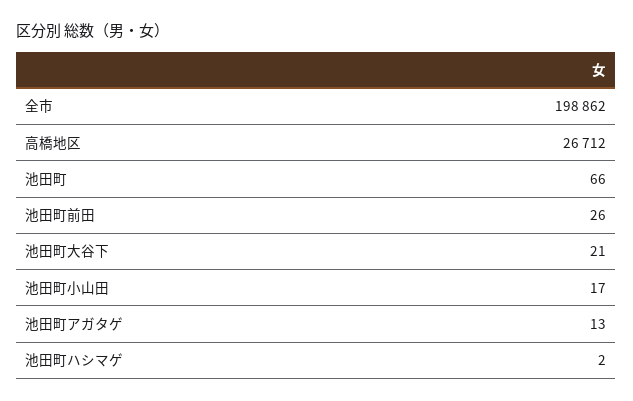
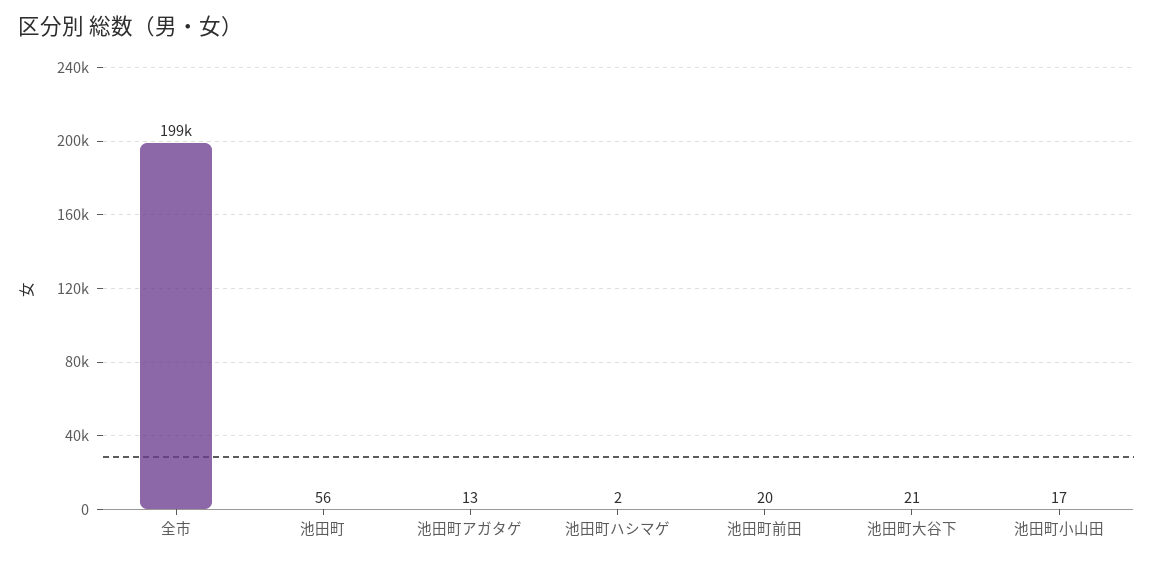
高橋地区: 26712 -> none
池田町: 66 -> 56
池田町前田: 26 -> 20

